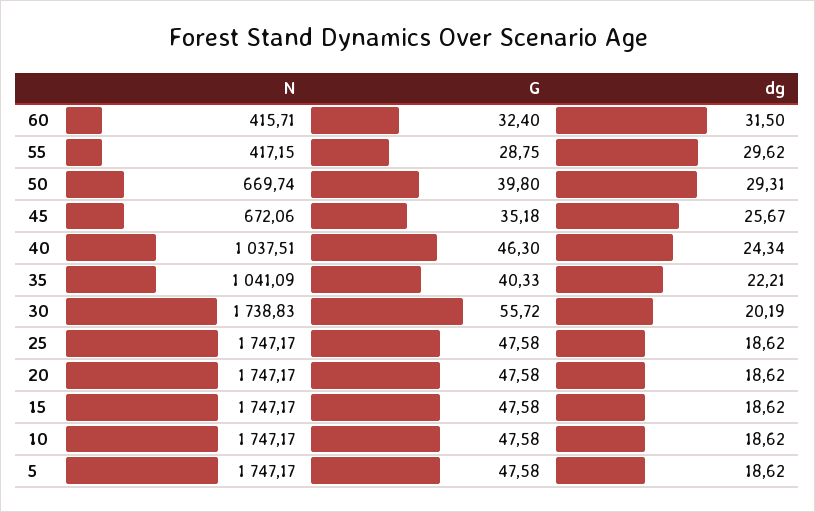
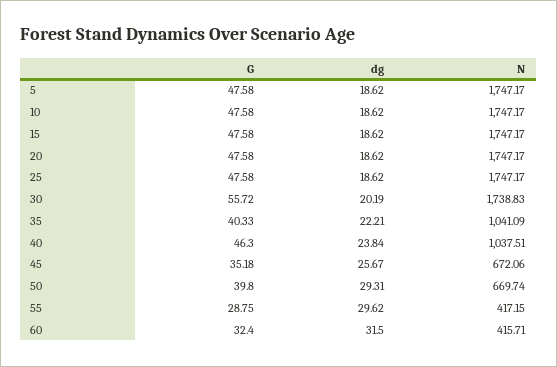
dg, 40: 24.34 -> 23.84

